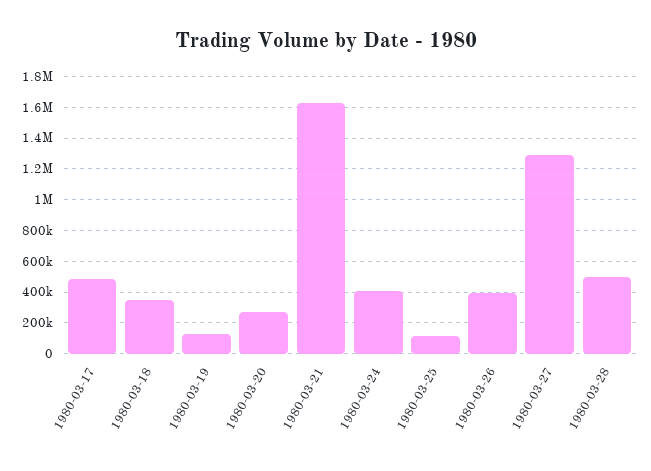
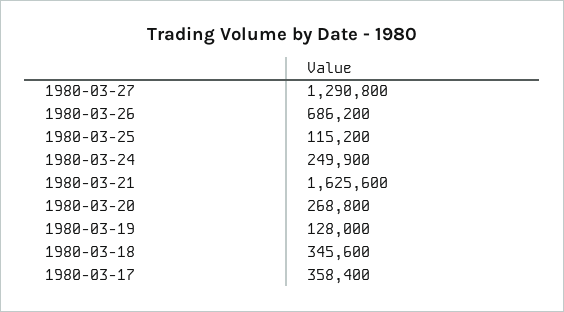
1980-03-17: 500000 -> 358400
1980-03-24: 400000 -> 249900
1980-03-26: 400000 -> 686200
1980-03-28: 500000 -> none

